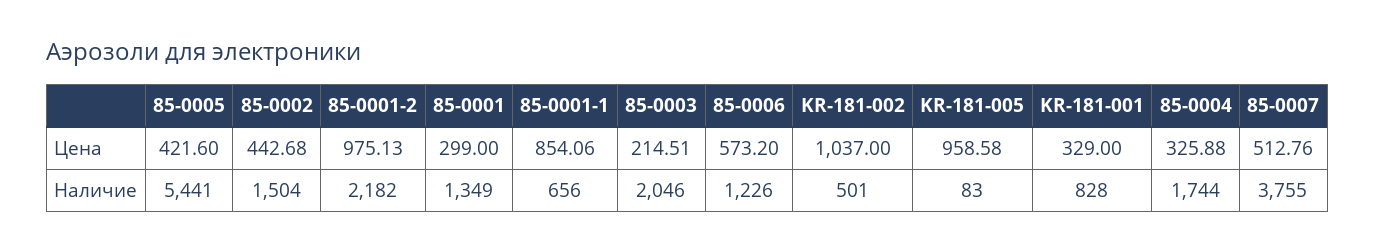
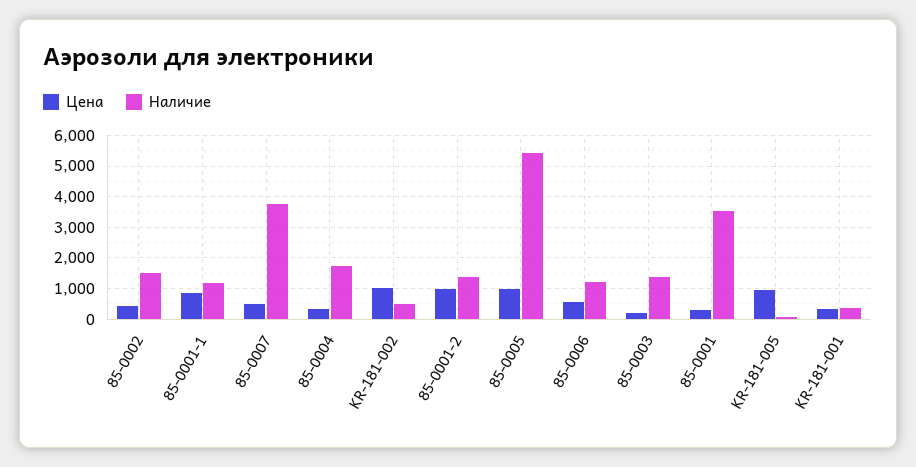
Цена, 85-0005: 421.6 -> 1000
Наличие, 85-0001-2: 2182 -> 1400
Наличие, 85-0001: 1349 -> 3600
Наличие, 85-0001-1: 656 -> 1200
Наличие, 85-0003: 2046 -> 1400
Наличие, KR-181-001: 828 -> 400

